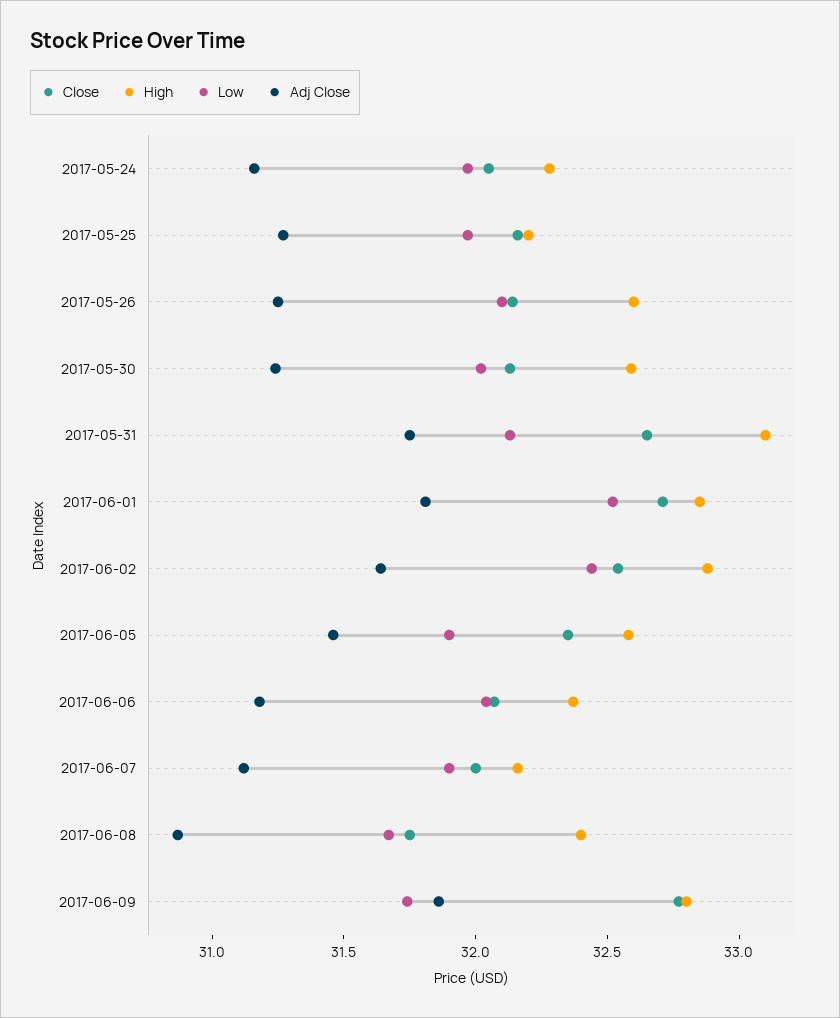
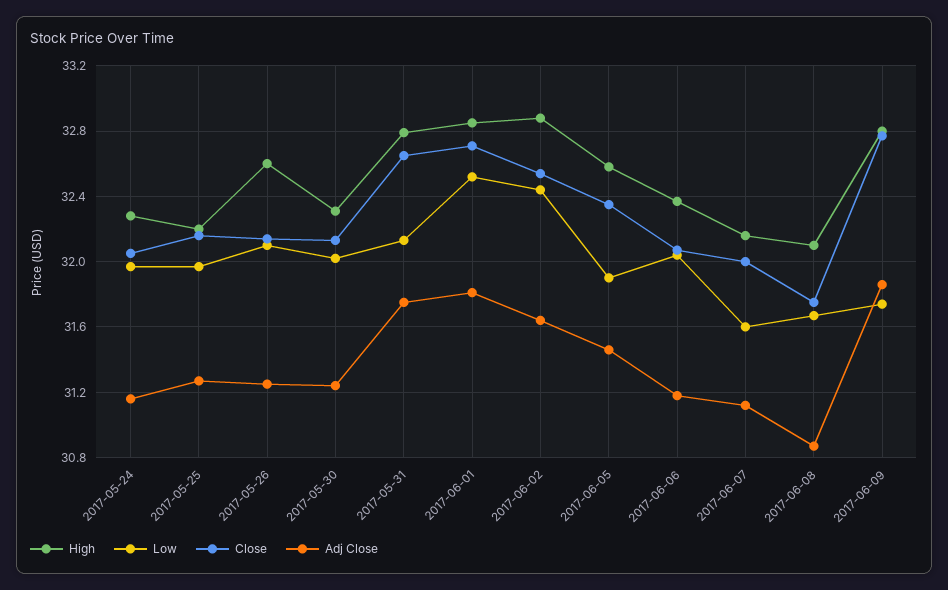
High, 2017-05-30: 32.6 -> 32.3
High, 2017-05-31: 33.1 -> 32.8
Low, 2017-06-07: 31.9 -> 31.6
High, 2017-06-08: 32.4 -> 32.1

